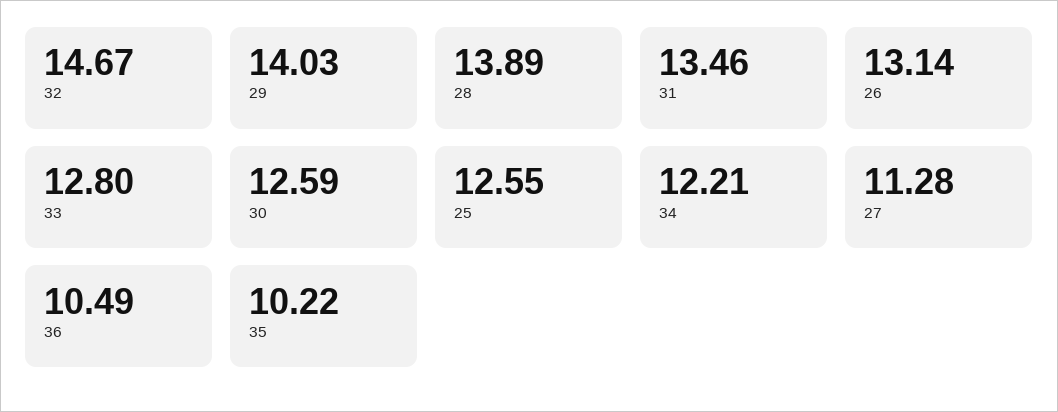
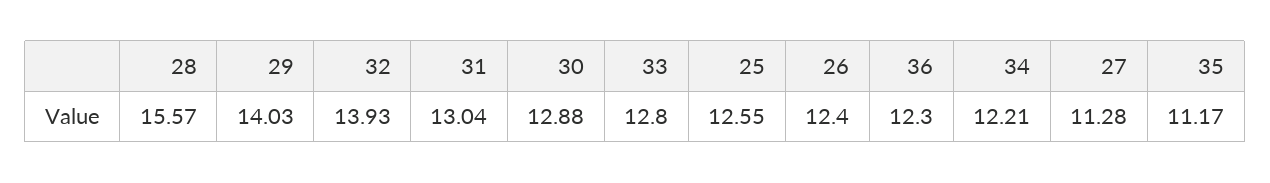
32: 14.67 -> 13.93
28: 13.89 -> 15.57
31: 13.46 -> 13.04
26: 13.14 -> 12.4
30: 12.59 -> 12.88
36: 10.49 -> 12.3
35: 10.22 -> 11.17

